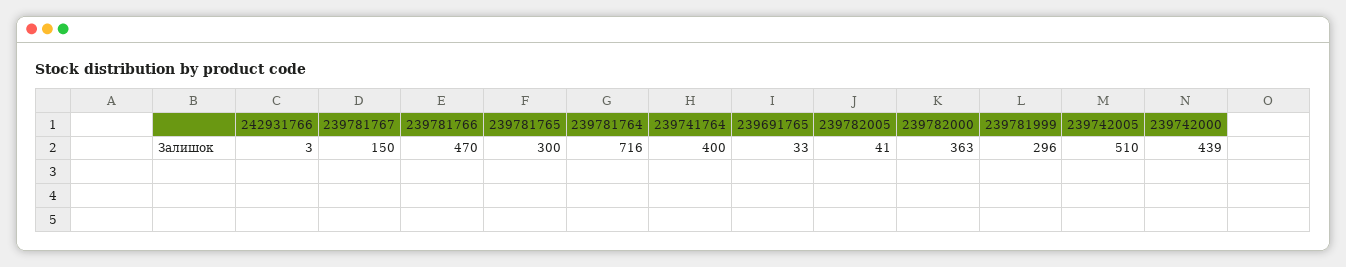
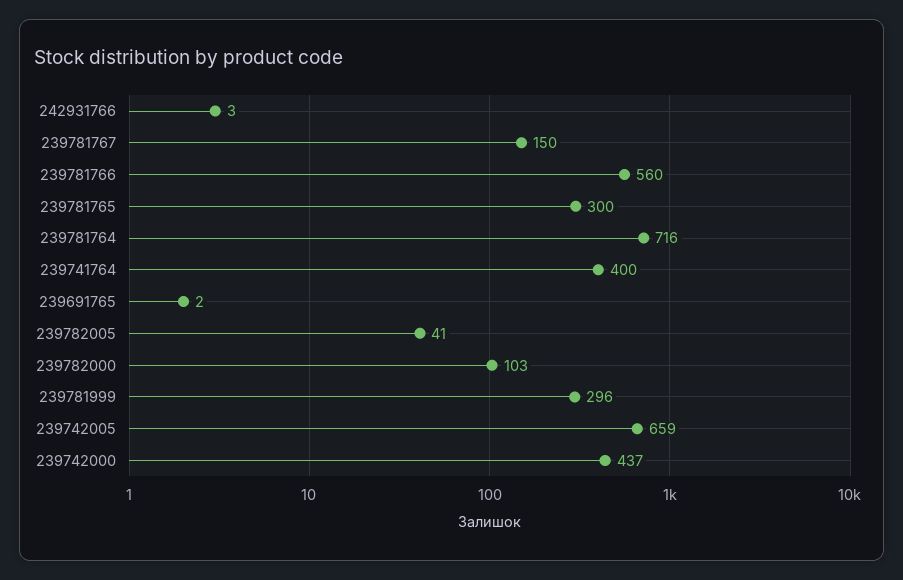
239781766: 470 -> 560
239691765: 33 -> 2
239782000: 363 -> 103
239742005: 510 -> 659
239742000: 439 -> 437

